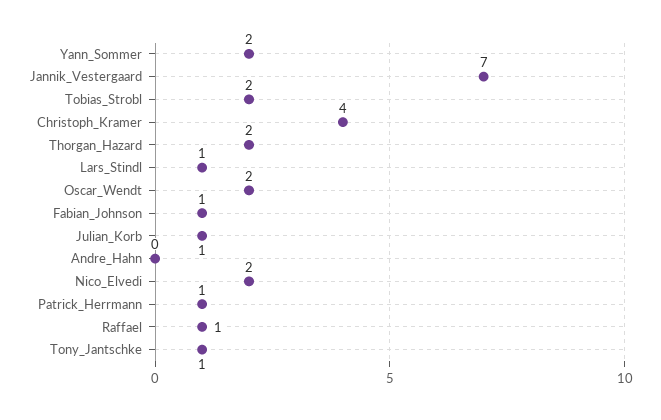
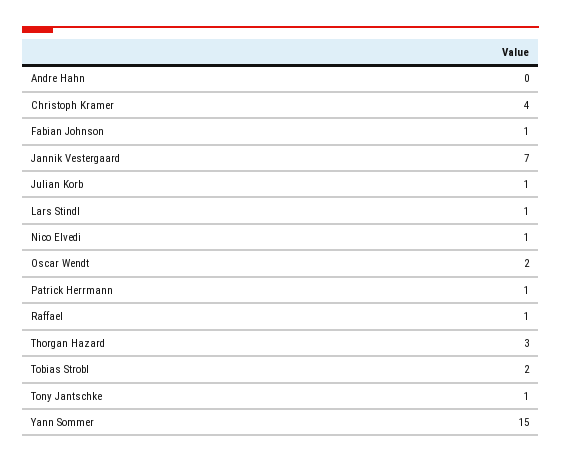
Yann_Sommer: 2 -> 15
Thorgan_Hazard: 2 -> 3
Nico_Elvedi: 2 -> 1

